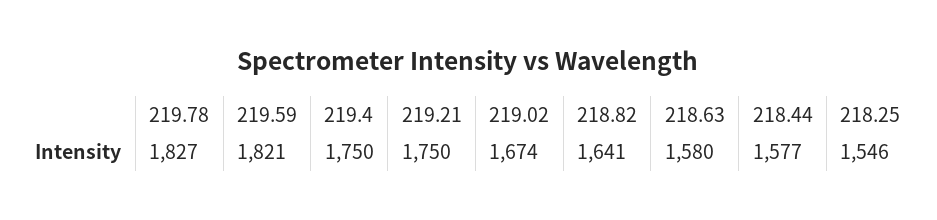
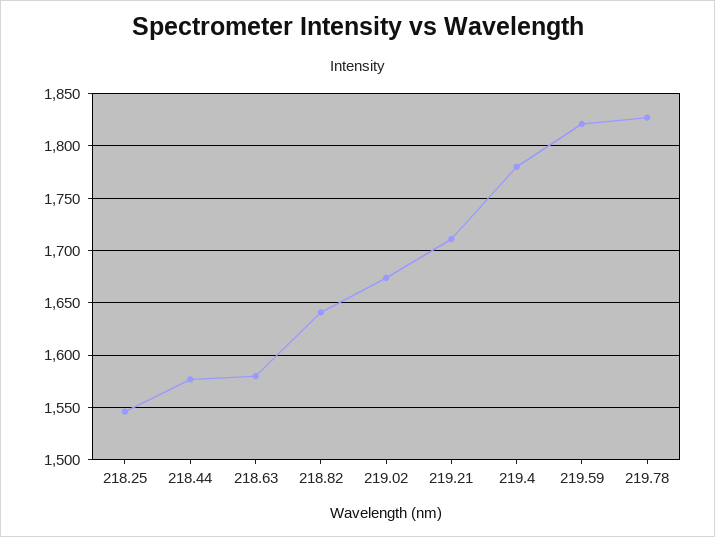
219.4: 1750 -> 1780
219.21: 1750 -> 1710

